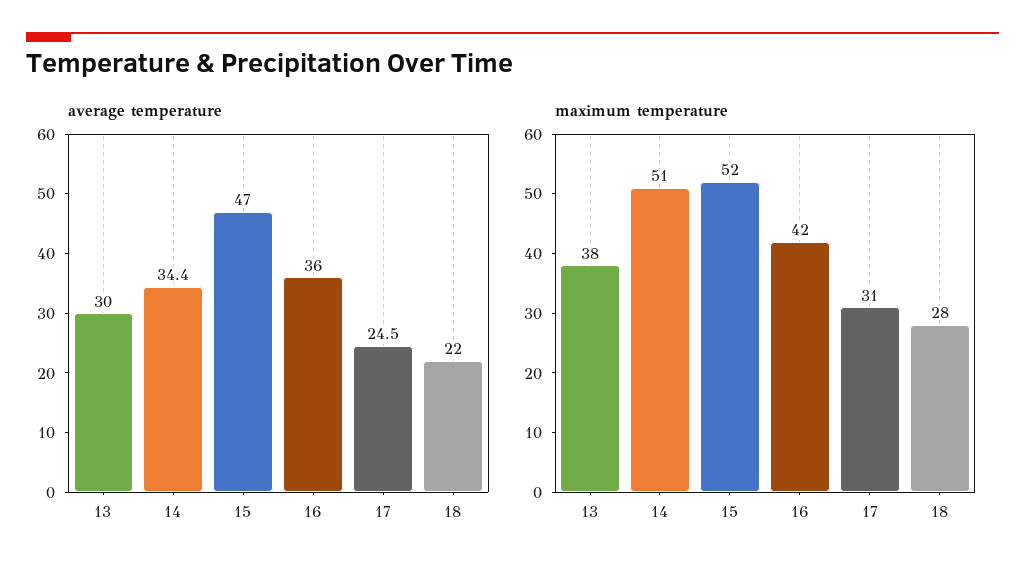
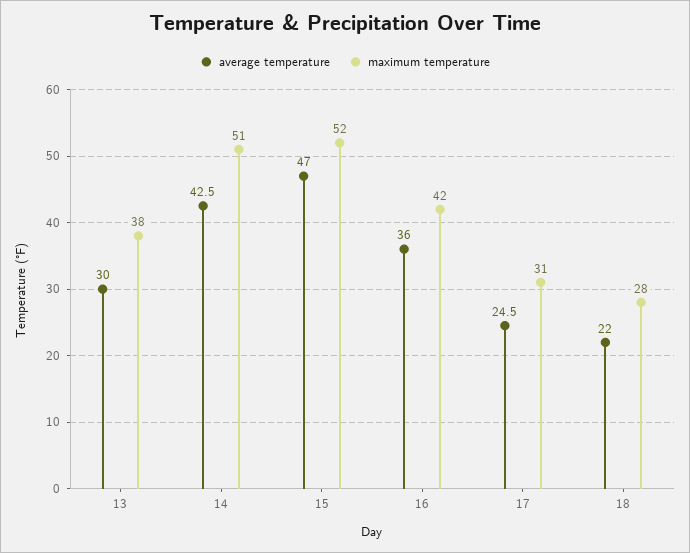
average temperature, 14: 34.4 -> 42.5

